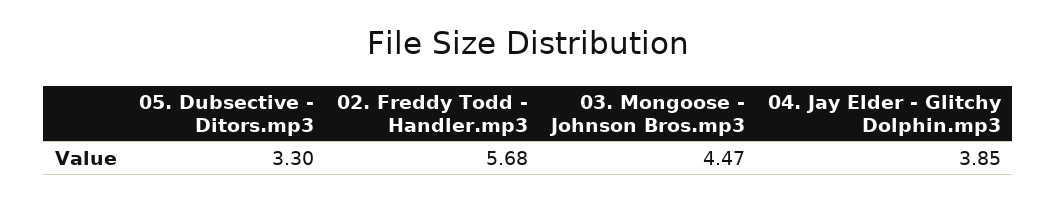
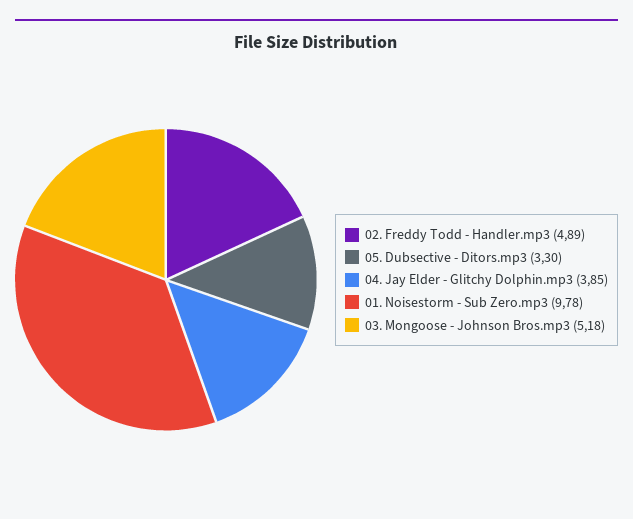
02. Freddy Todd - Handler.mp3: 5.68 -> 4.89
03. Mongoose - Johnson Bros.mp3: 4.47 -> 5.18
01. Noisestorm - Sub Zero.mp3: none -> 9.78

